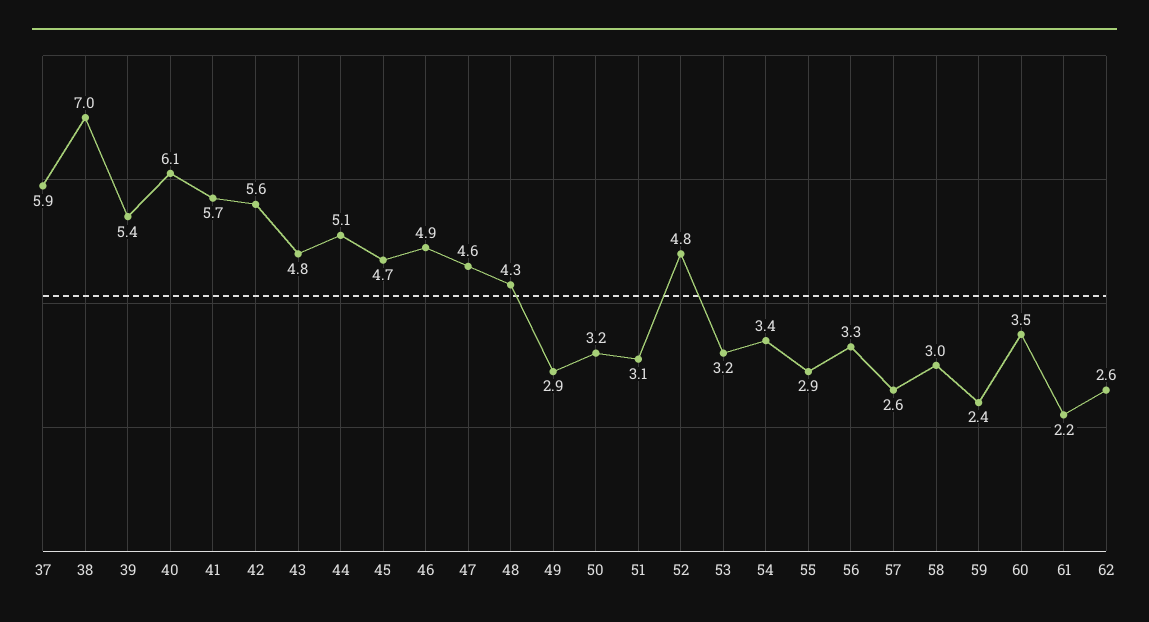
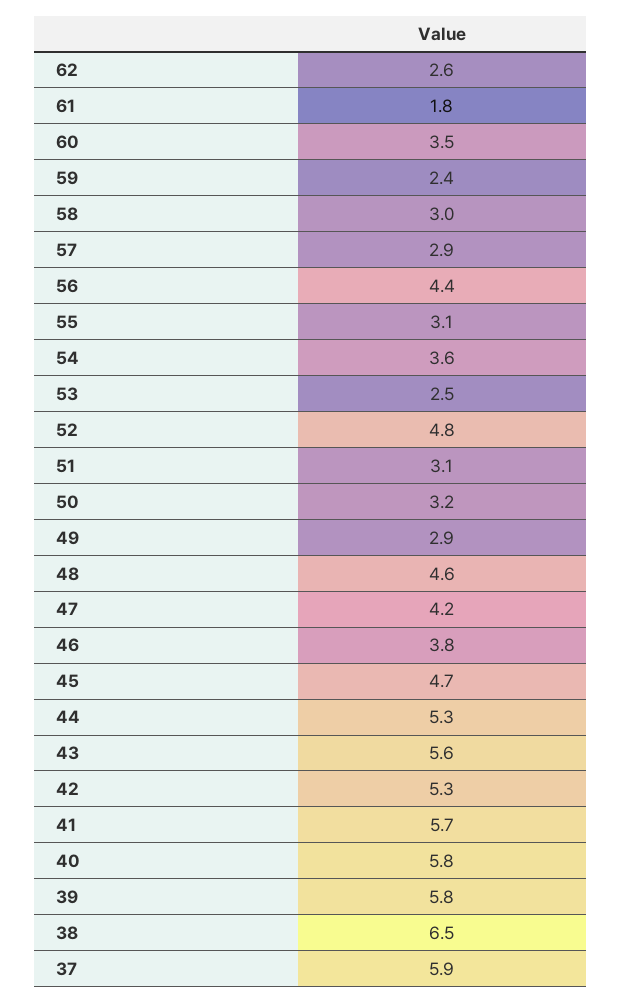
38: 7 -> 6.5
39: 5.4 -> 5.8
40: 6.1 -> 5.8
42: 5.6 -> 5.3
43: 4.8 -> 5.6
44: 5.1 -> 5.3
46: 4.9 -> 3.8
47: 4.6 -> 4.2
48: 4.3 -> 4.6
53: 3.2 -> 2.5
54: 3.4 -> 3.6
55: 2.9 -> 3.1
56: 3.3 -> 4.4
57: 2.6 -> 2.9
61: 2.2 -> 1.8

